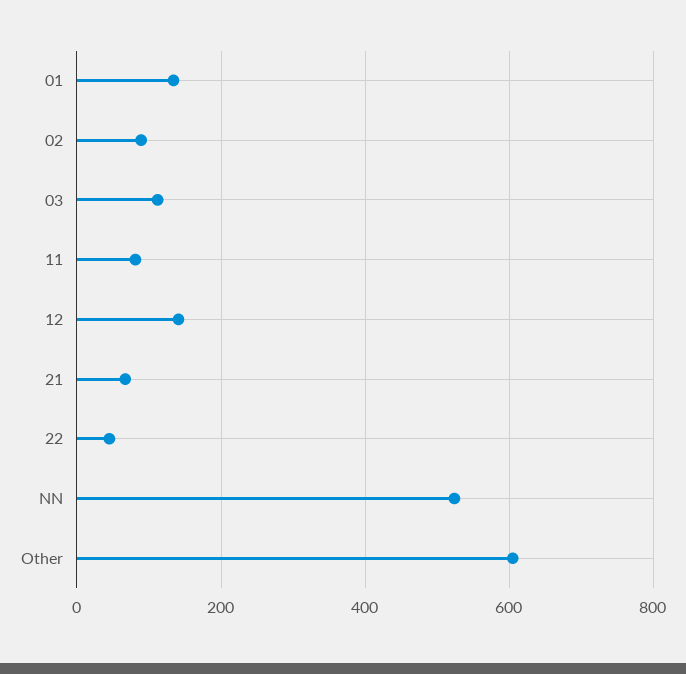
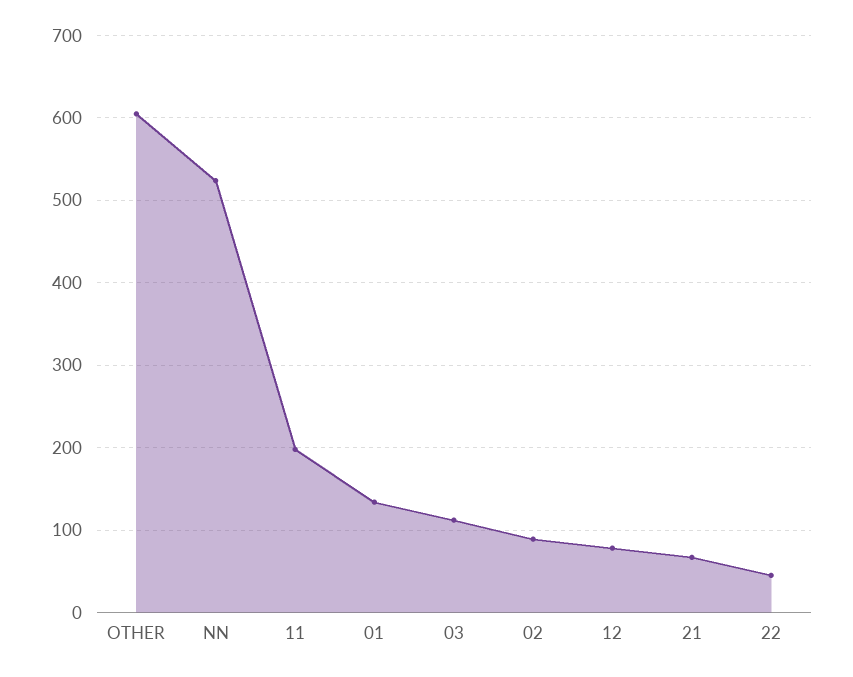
11: 80 -> 200
12: 140 -> 80

